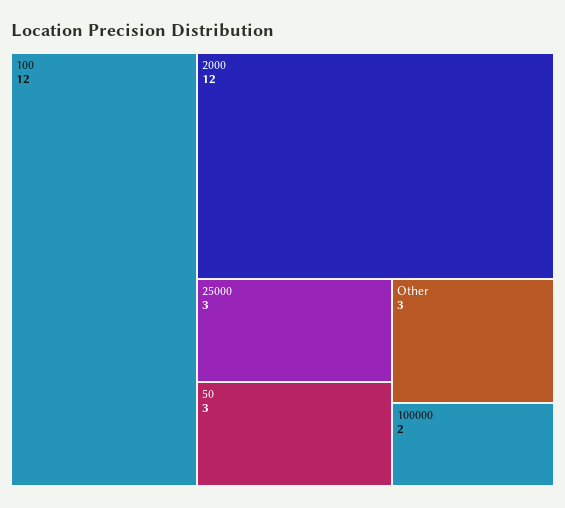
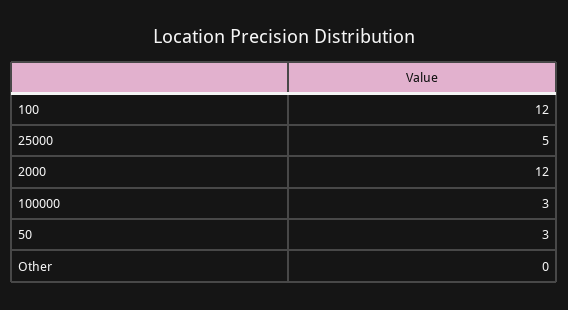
25000: 3 -> 5
Other: 3 -> 0
100000: 2 -> 3

